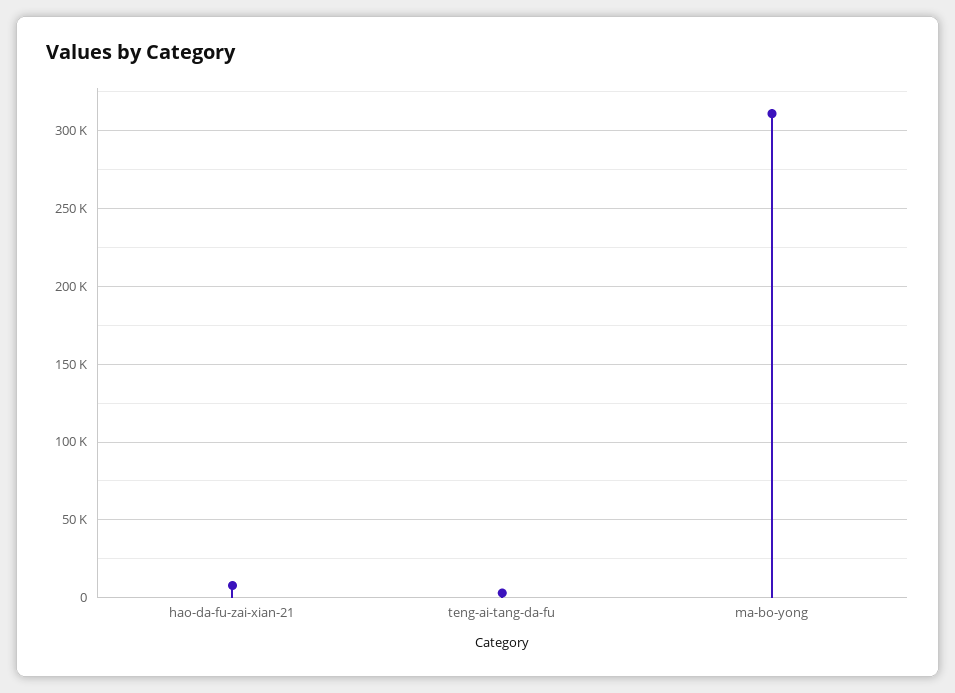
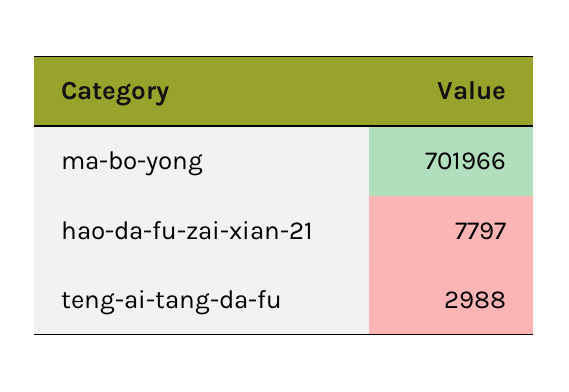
ma-bo-yong: 310000 -> 701966

